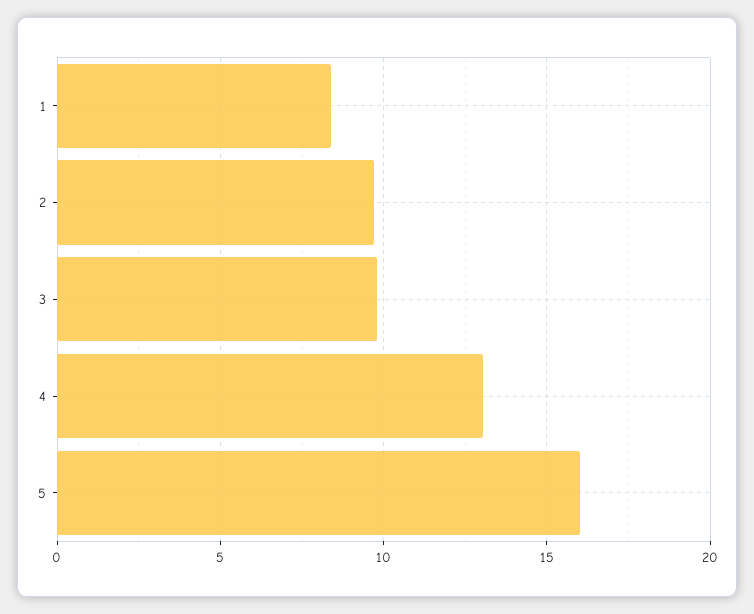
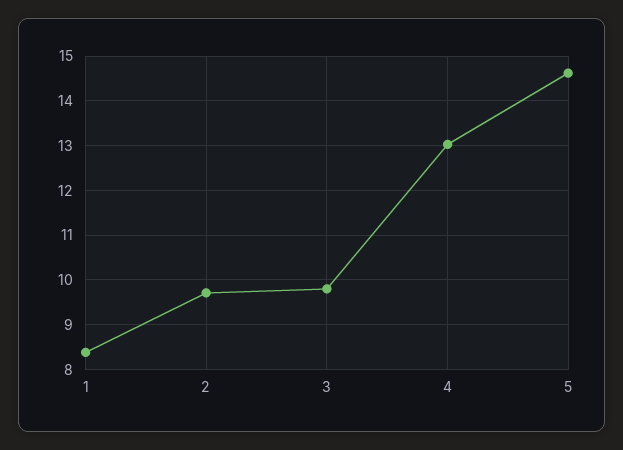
5: 16 -> 14.6

